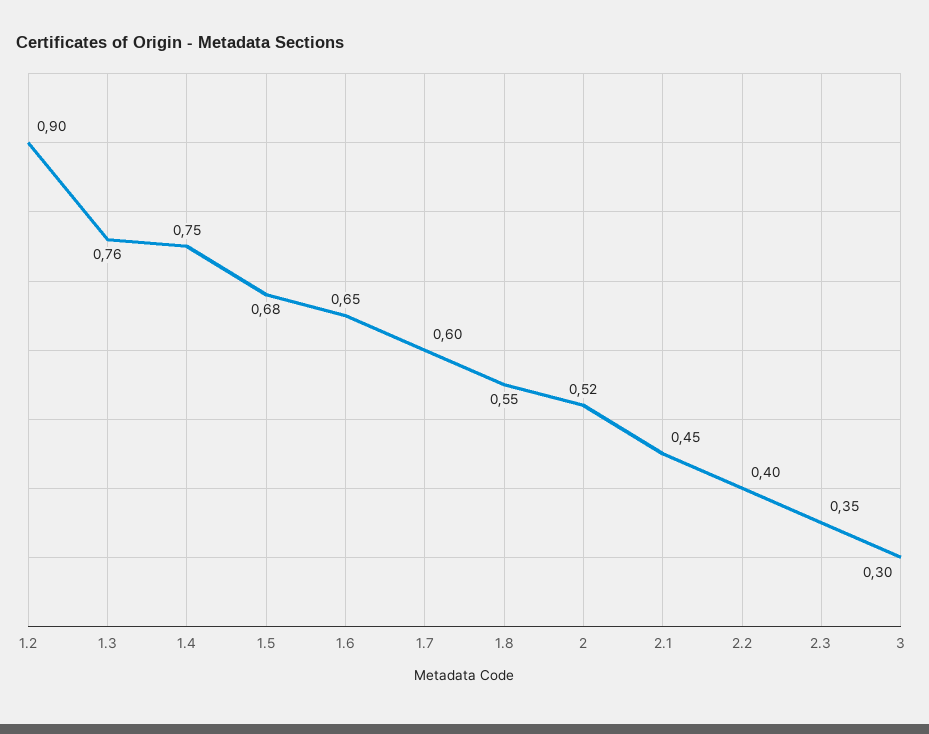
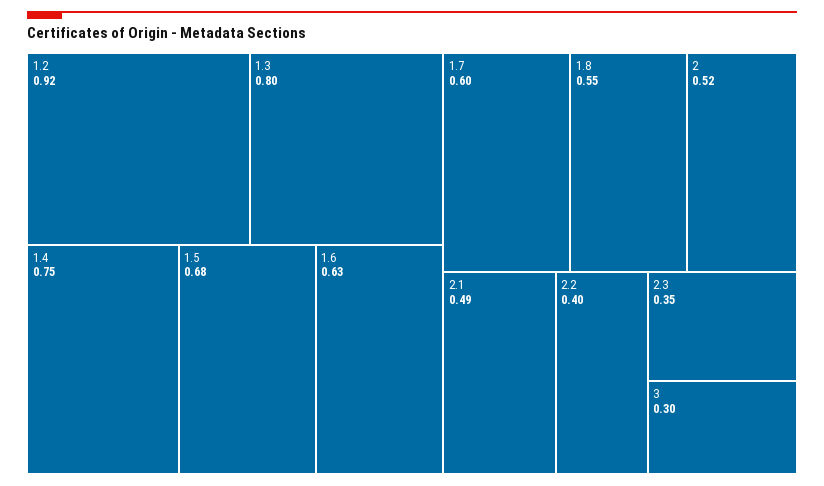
1.2: 0.9 -> 0.92
1.3: 0.76 -> 0.8
1.6: 0.65 -> 0.63
2.1: 0.45 -> 0.49

